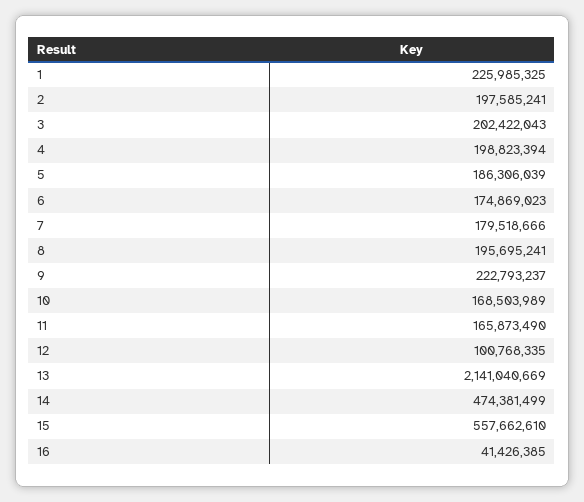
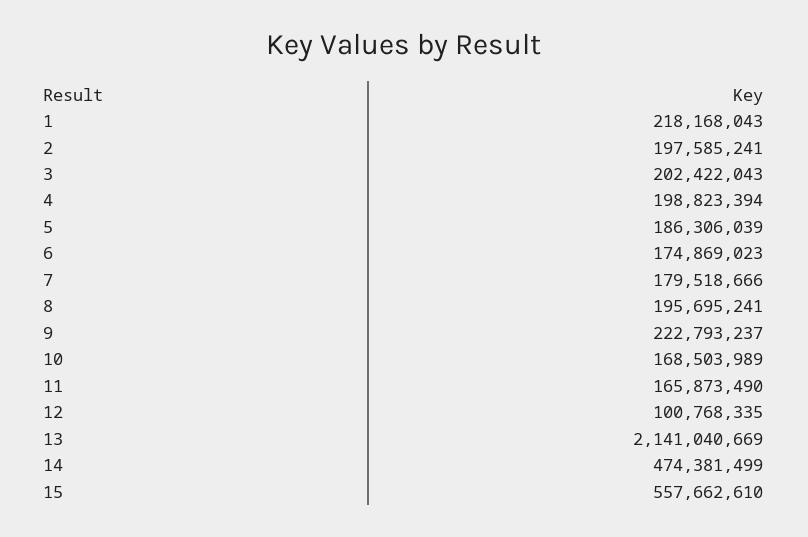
1: 225985325 -> 218168043
16: 41426385 -> none

